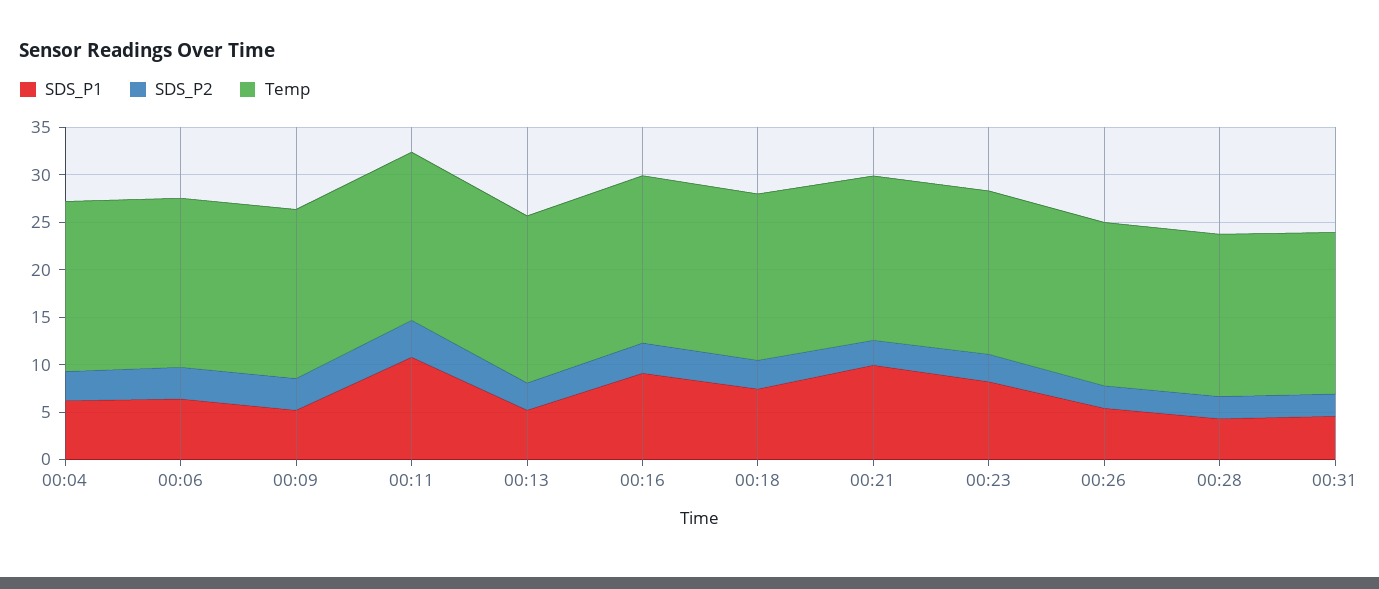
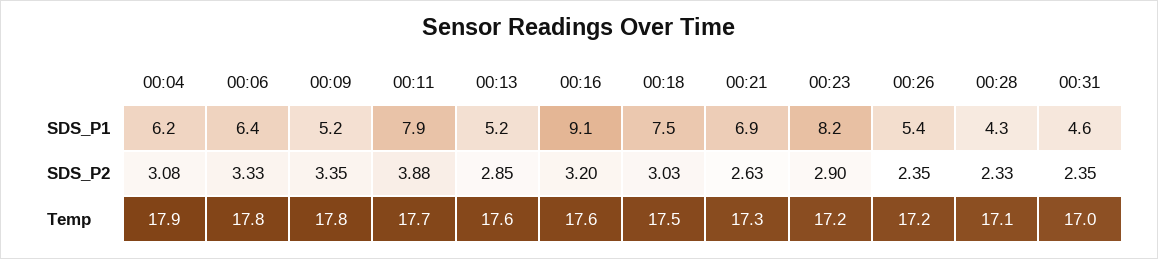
SDS_P1, 00:11: 11 -> 7.9
SDS_P1, 00:21: 10 -> 6.9

